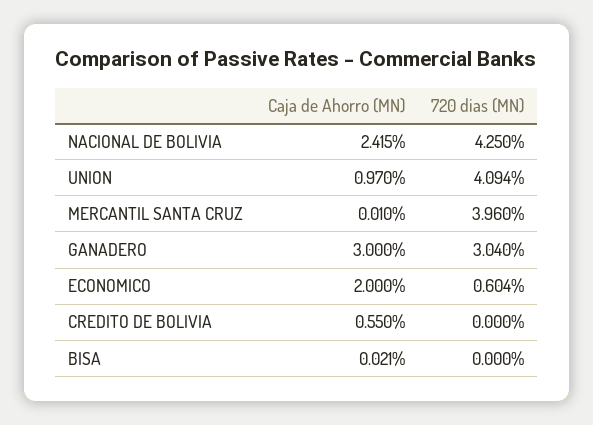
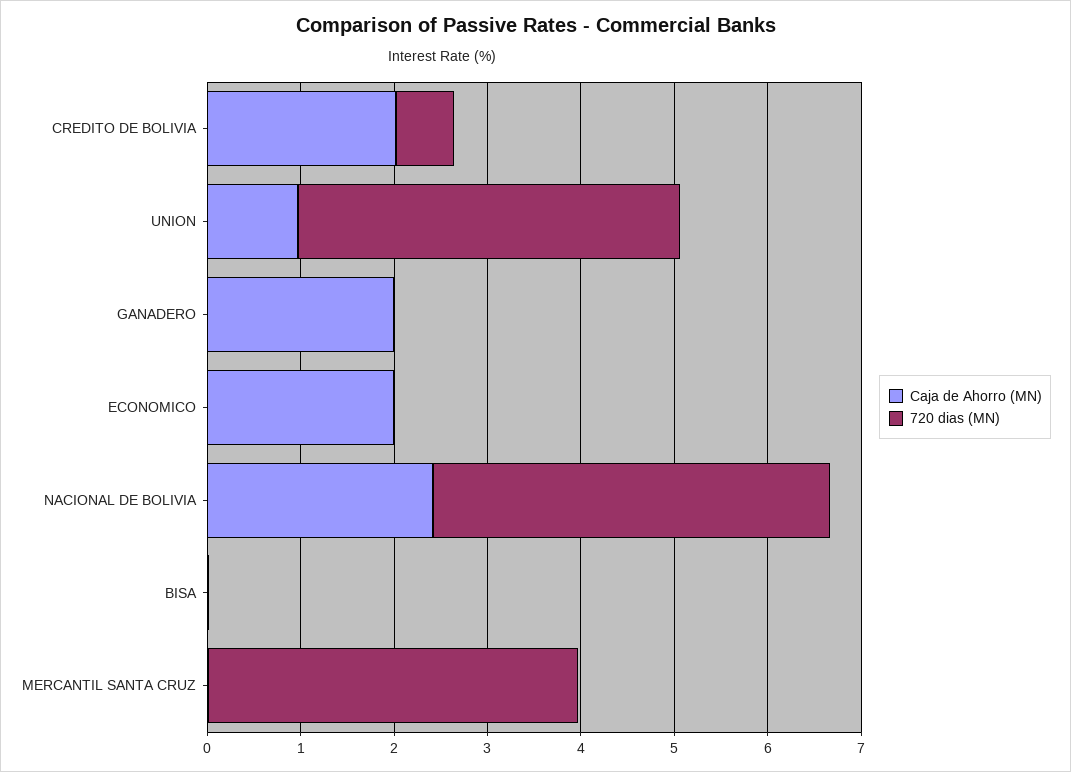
Caja de Ahorro (MN), GANADERO: 3 -> 2
720 dias (MN), GANADERO: 3.04 -> 0
720 dias (MN), ECONOMICO: 0.604 -> 0
Caja de Ahorro (MN), CREDITO DE BOLIVIA: 0.55 -> 2
720 dias (MN), CREDITO DE BOLIVIA: 0 -> 0.6

